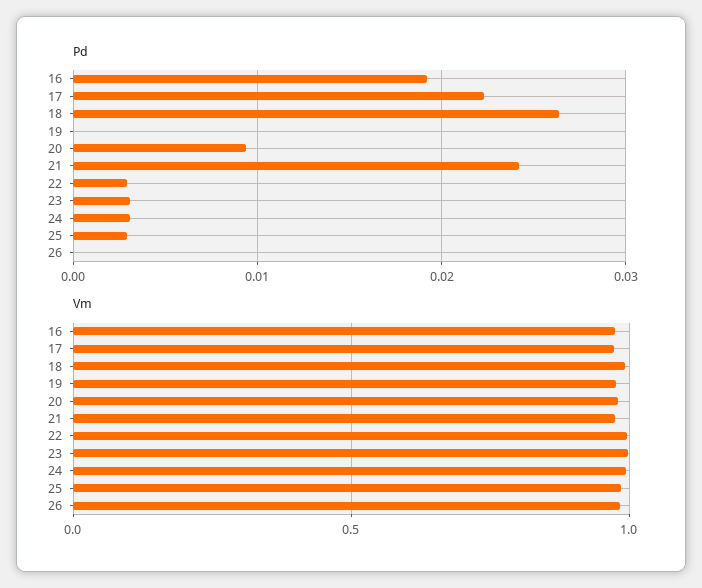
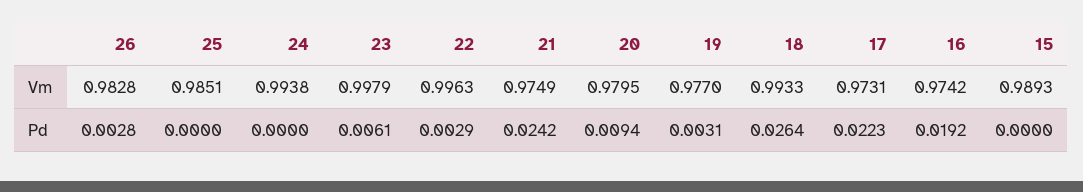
Pd, 19: 0 -> 0.0031
Pd, 23: 0.003 -> 0.0061
Pd, 24: 0.003 -> 0
Pd, 25: 0.003 -> 0
Pd, 26: 0 -> 0.0028
Vm, 15: none -> 0.9893
Pd, 15: none -> 0

